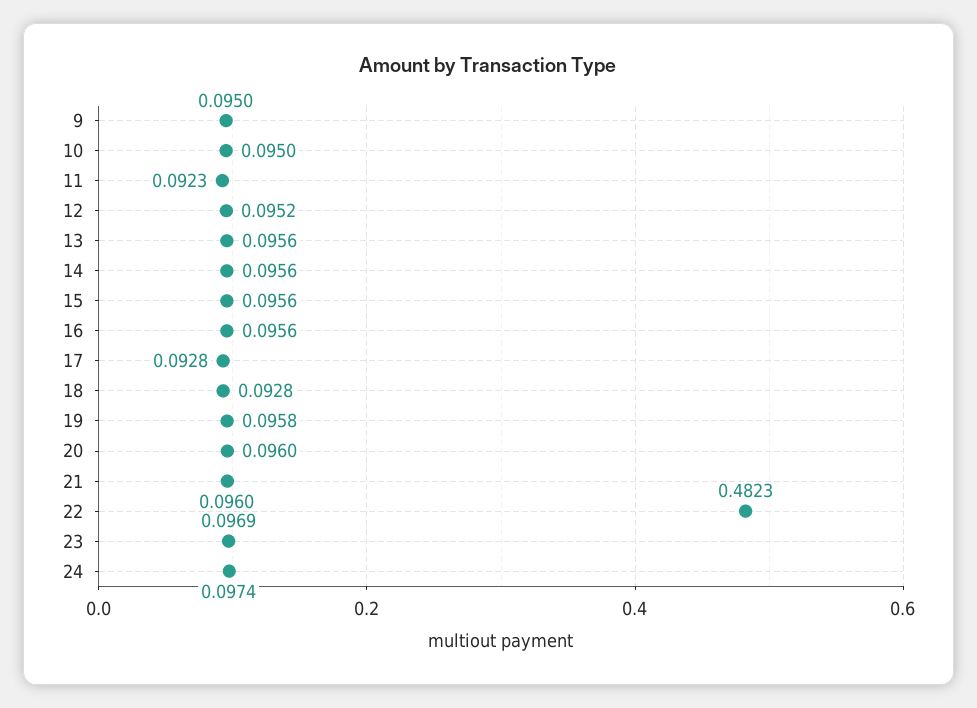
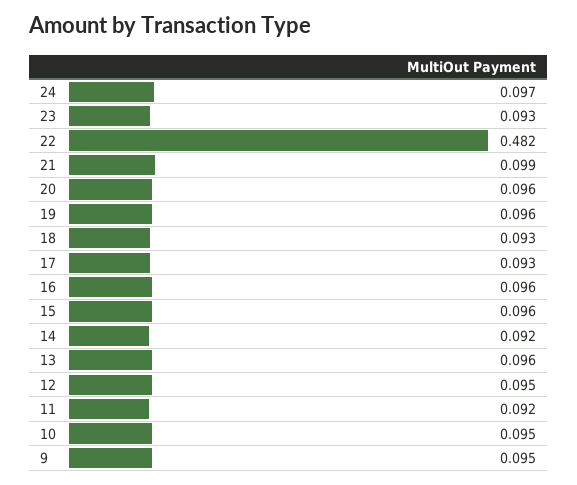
14: 0.0956 -> 0.092
21: 0.096 -> 0.099
23: 0.0969 -> 0.093

